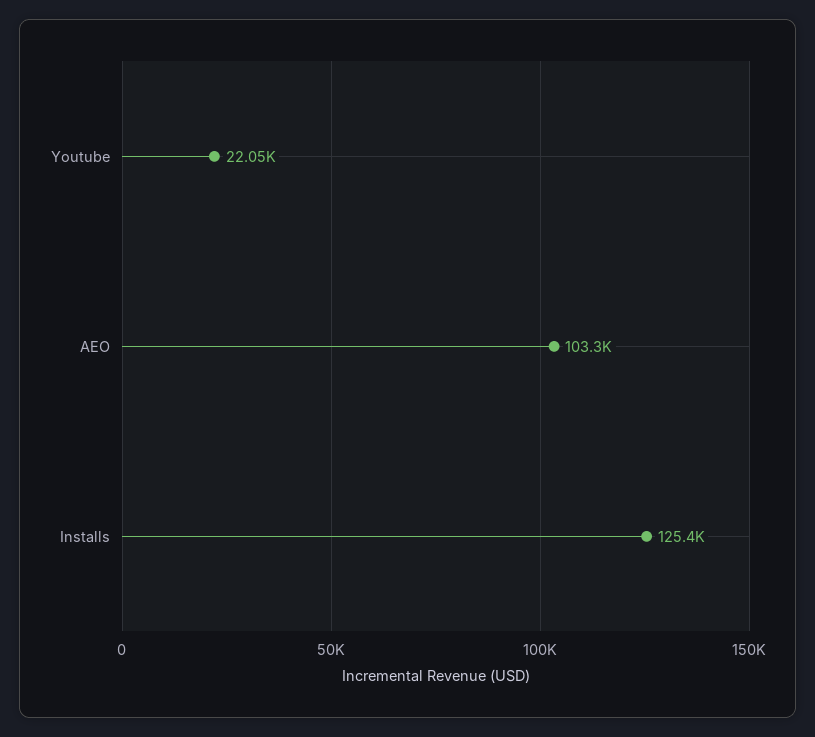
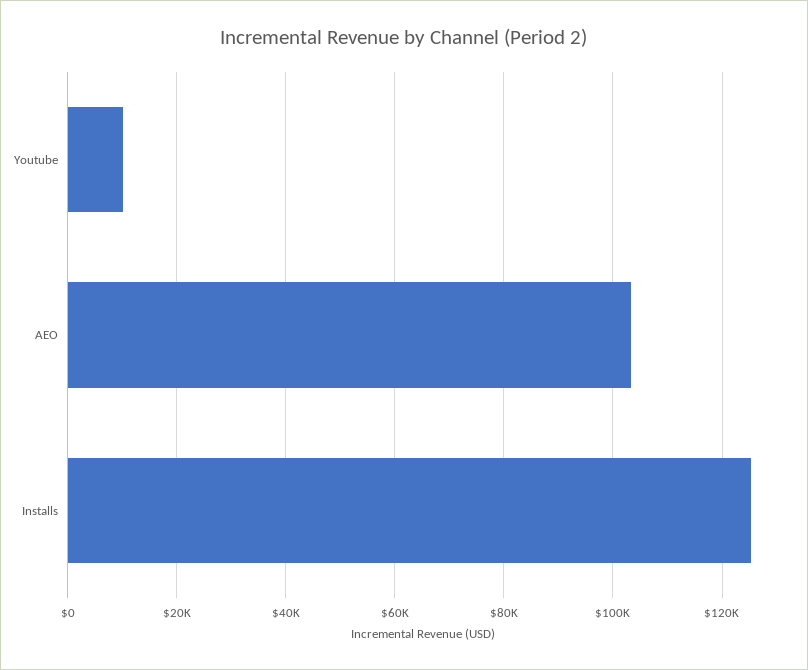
Youtube: 22050 -> 10000

